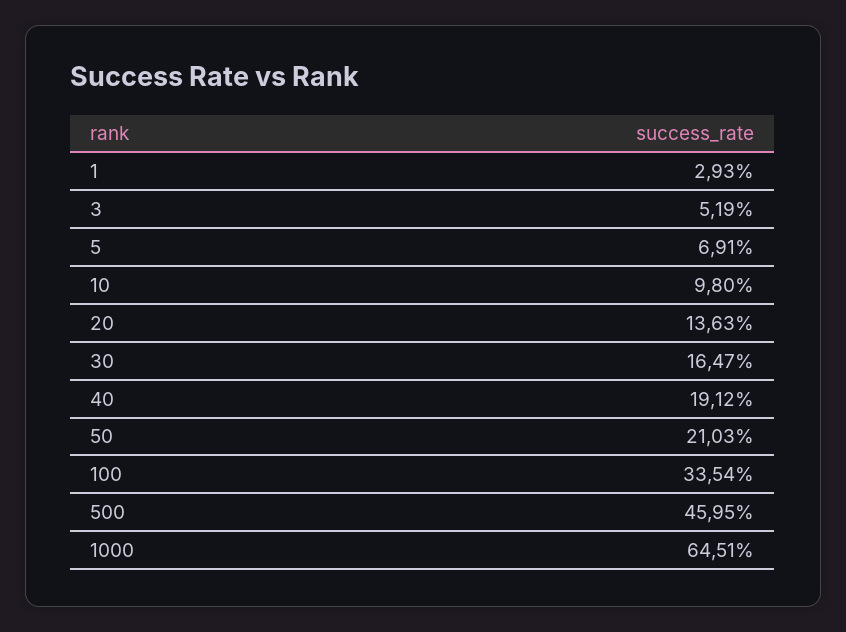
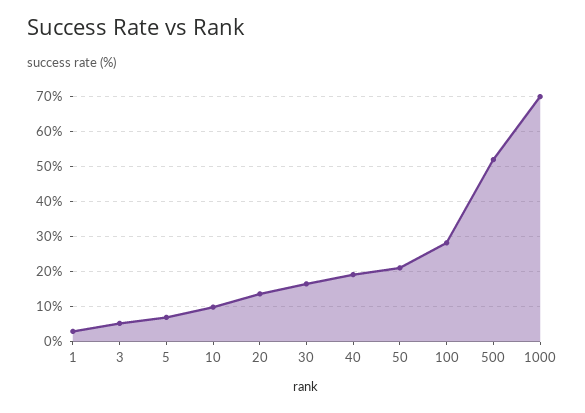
100: 33.54 -> 28
500: 45.95 -> 52
1000: 64.51 -> 70

